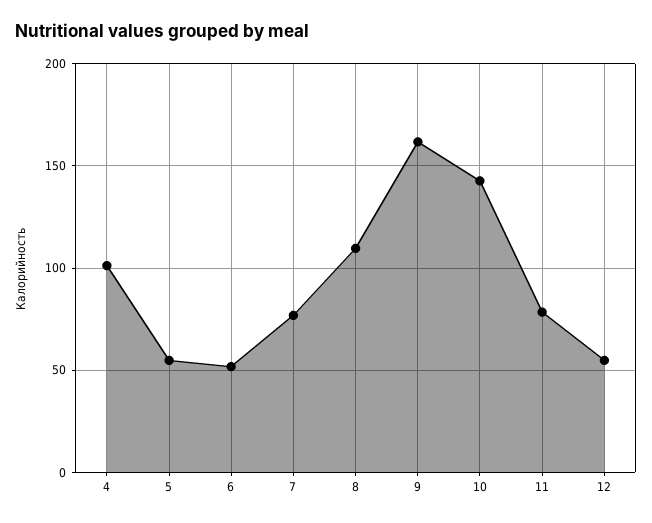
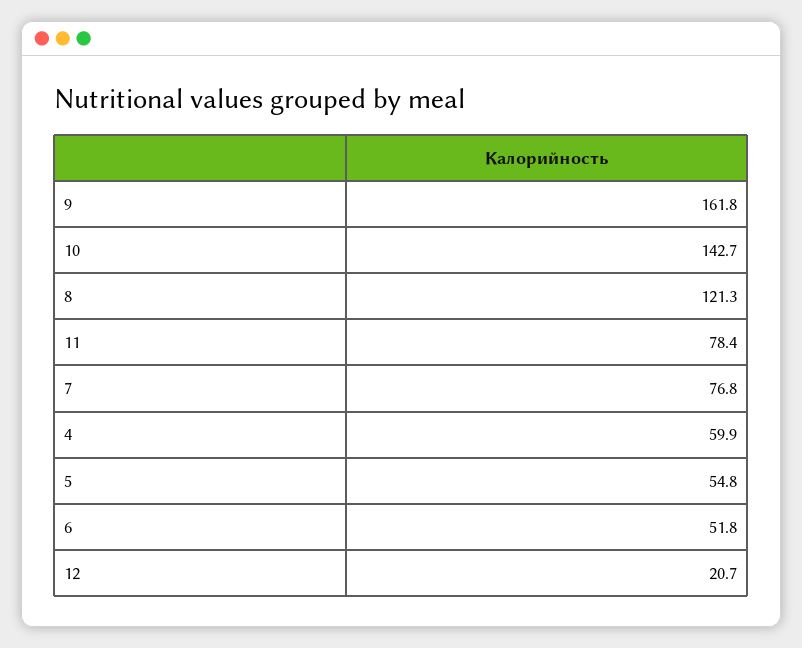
4: 100 -> 59.9
8: 110 -> 121.3
12: 55 -> 20.7

